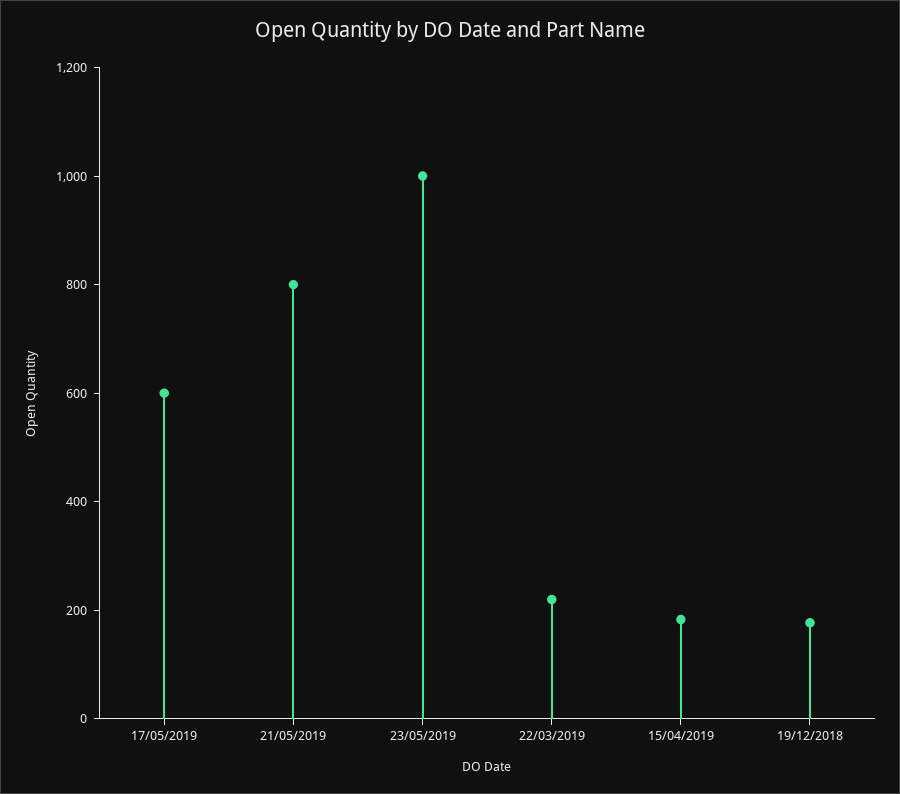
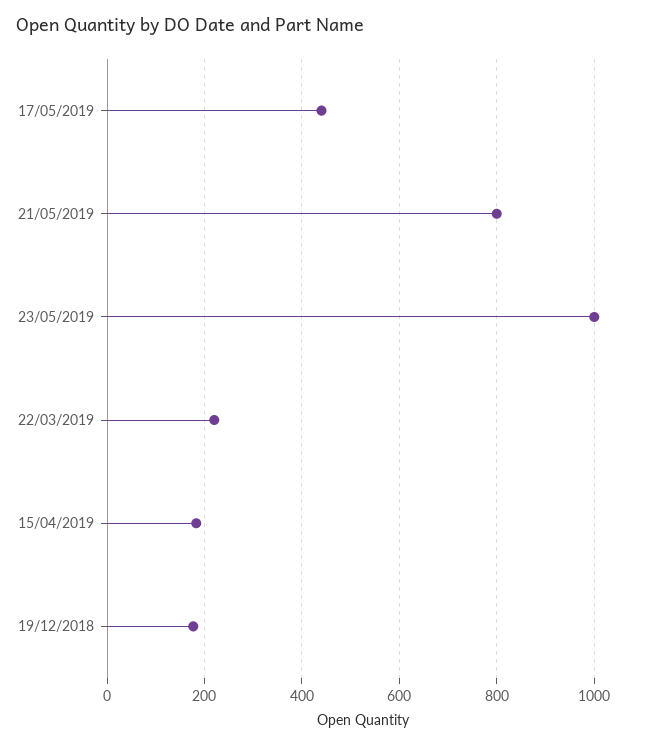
17/05/2019: 600 -> 440

